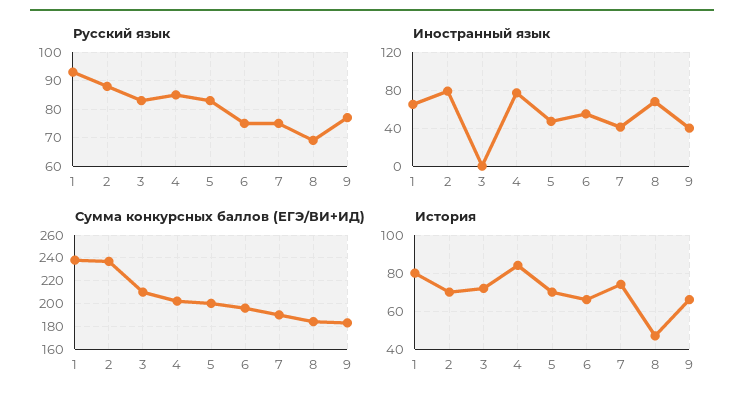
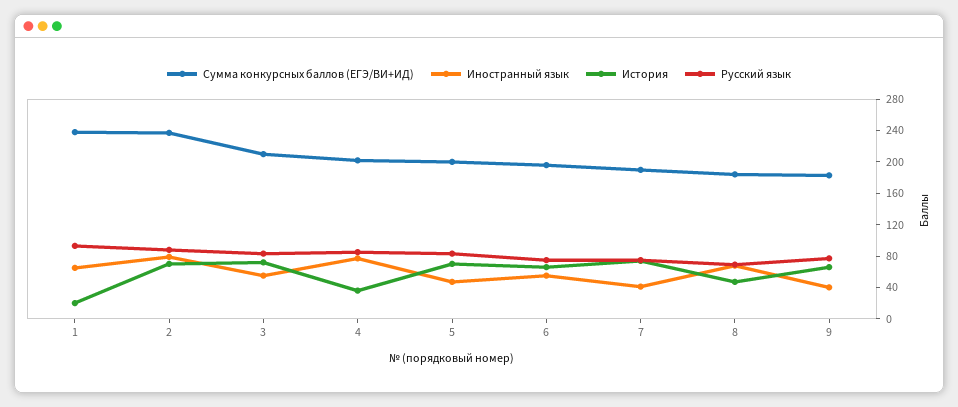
Иностранный язык, 3: 0 -> 60
История, 1: 80 -> 20
История, 4: 85 -> 40

